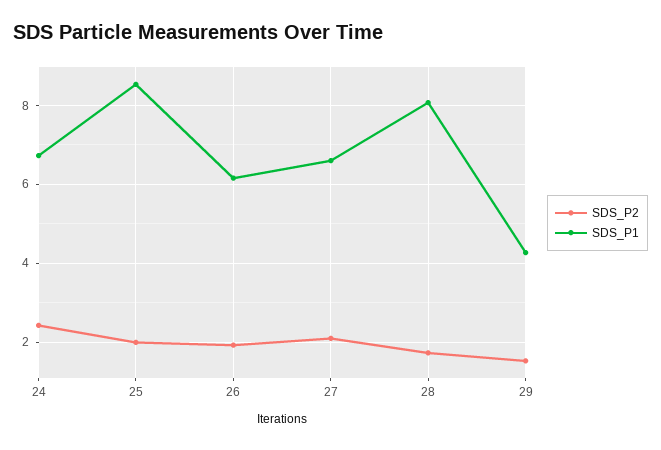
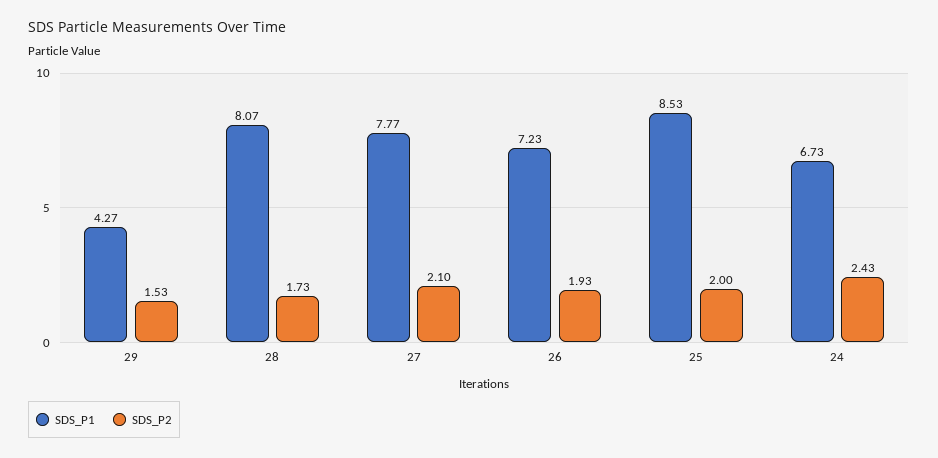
SDS_P1, 26: 6.2 -> 7.23
SDS_P1, 27: 6.6 -> 7.77

